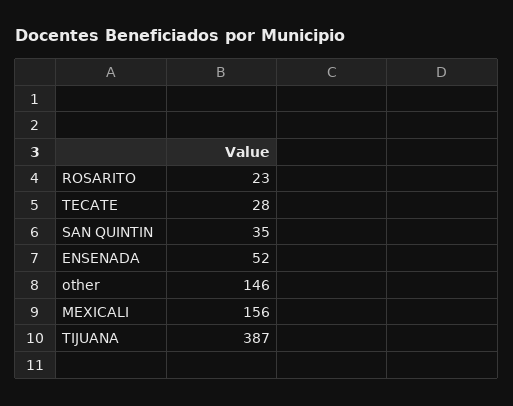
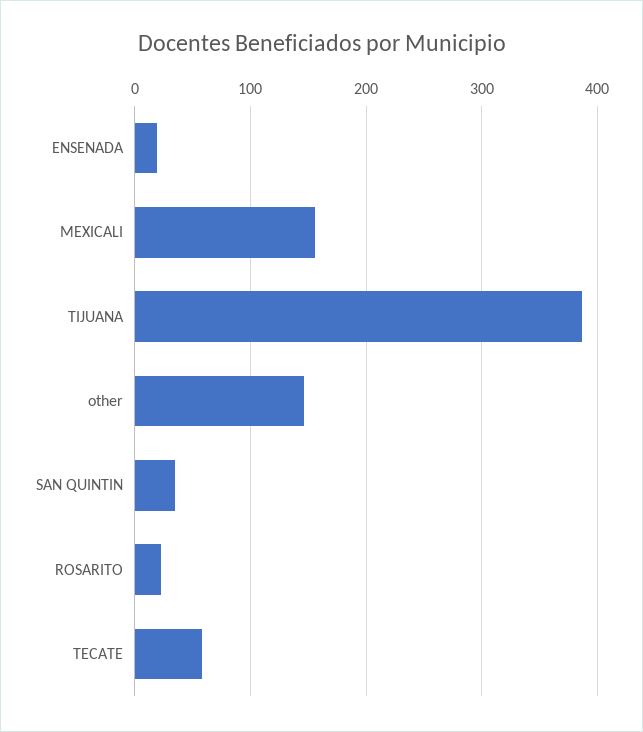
TECATE: 28 -> 60
ENSENADA: 52 -> 20

